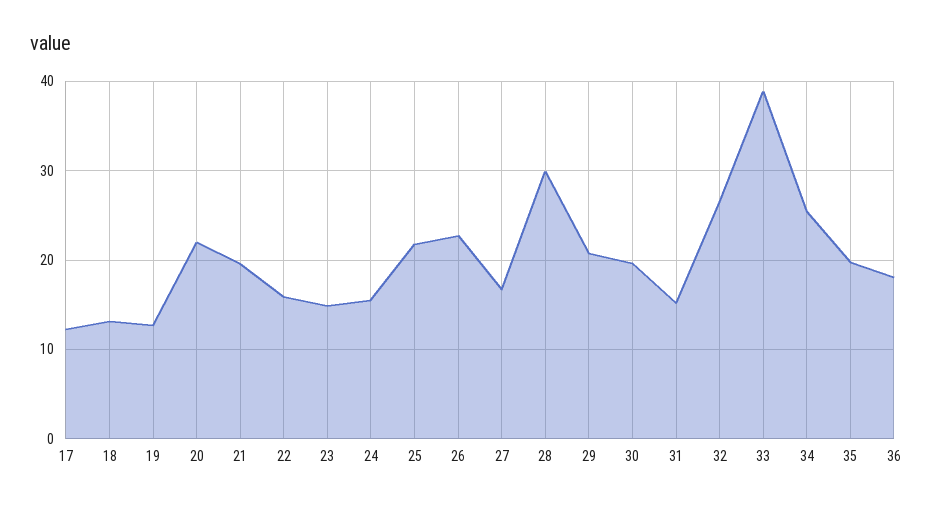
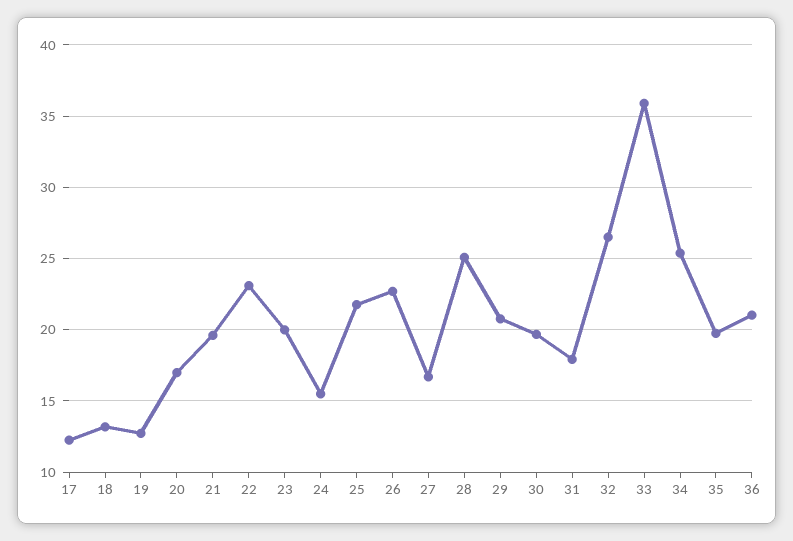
20: 22 -> 17
22: 16 -> 23
23: 15 -> 20
28: 30 -> 25
31: 15 -> 18
33: 39 -> 36
36: 18 -> 21

